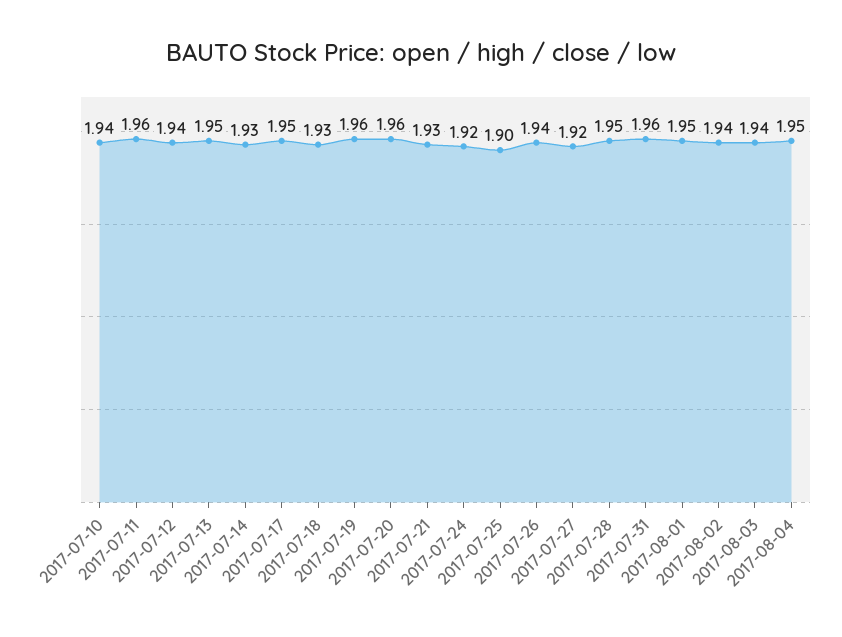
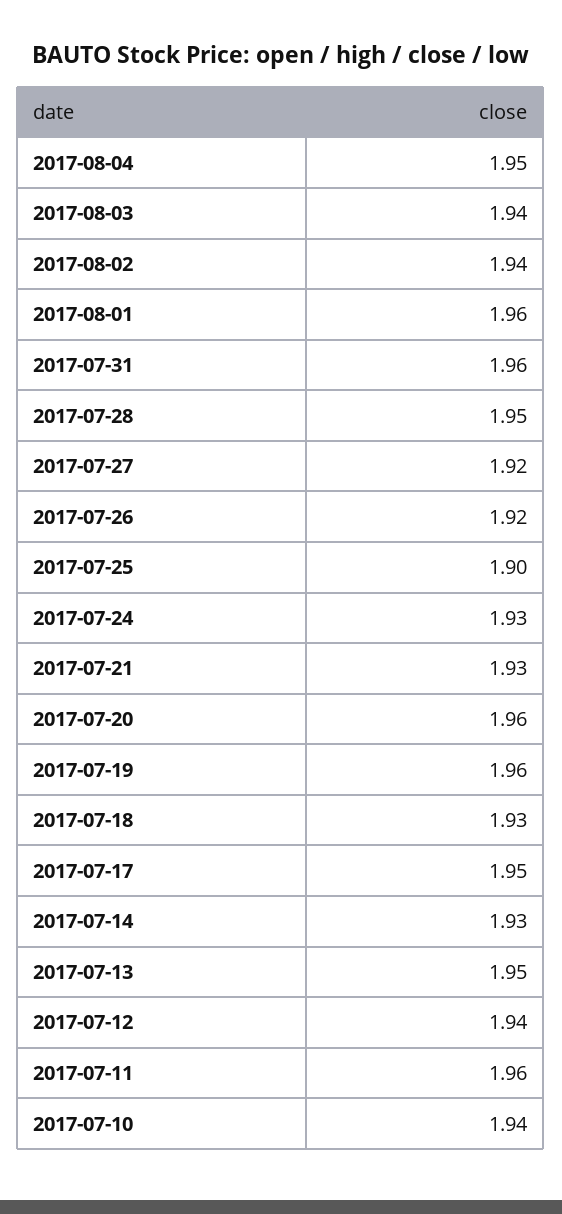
2017-07-24: 1.92 -> 1.93
2017-07-26: 1.94 -> 1.92
2017-08-01: 1.95 -> 1.96

